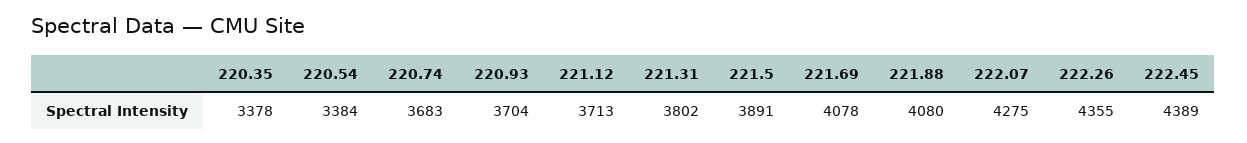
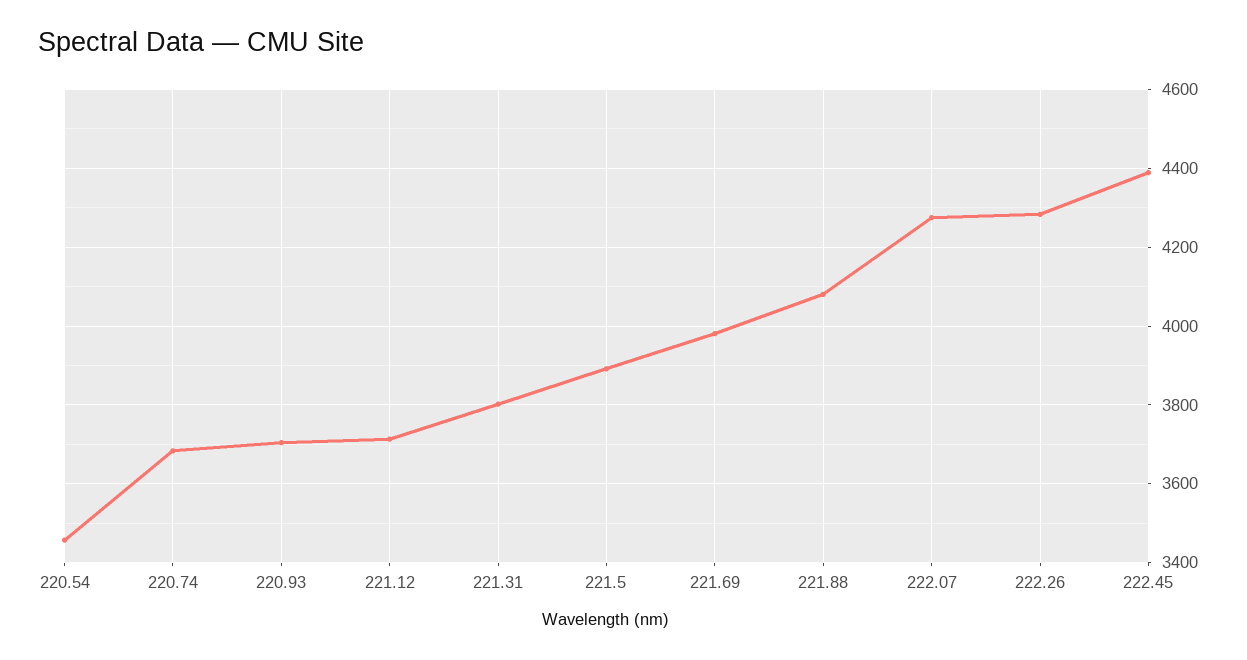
220.35: 3378 -> none
220.54: 3384 -> 3460
221.69: 4078 -> 3980
222.26: 4355 -> 4280

